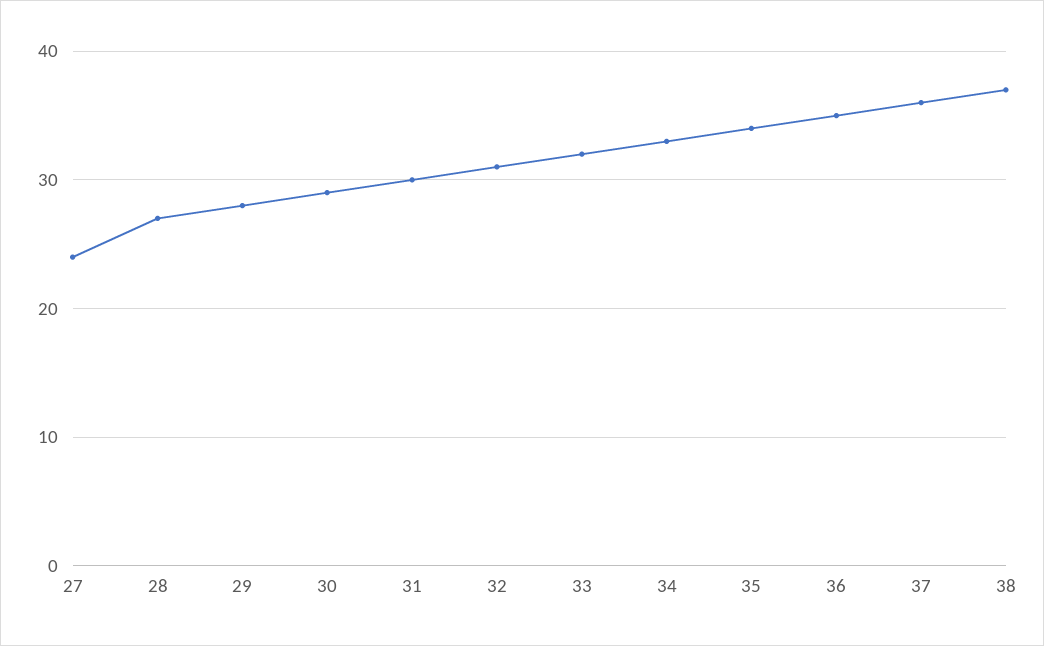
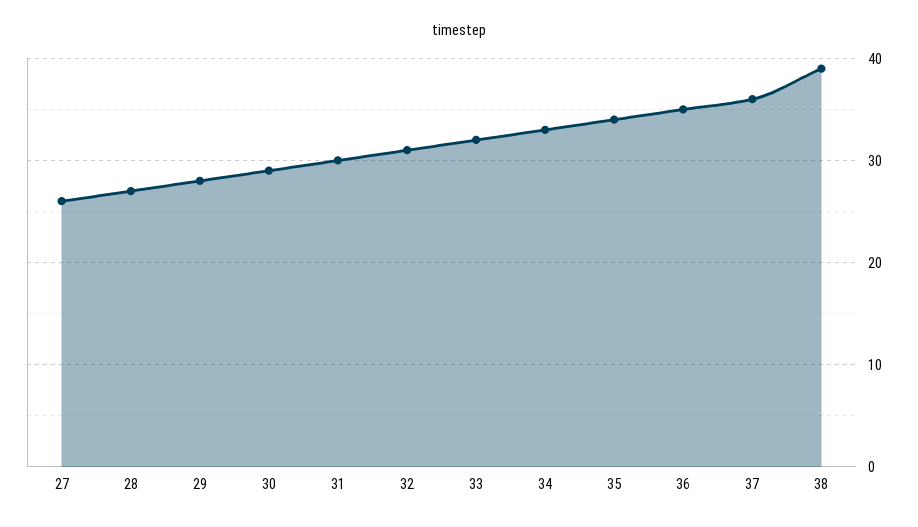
27: 24 -> 26
38: 37 -> 39

